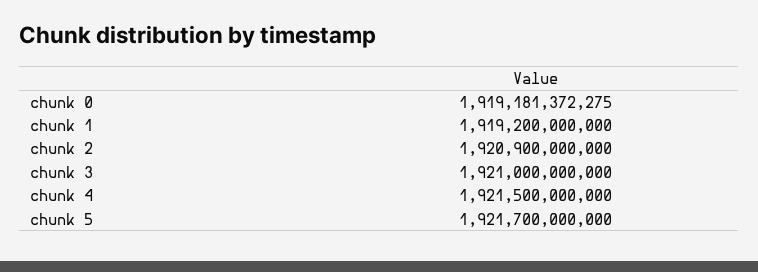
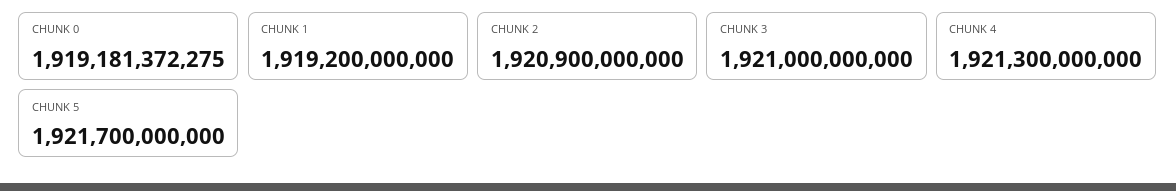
chunk 4: 1921500000000 -> 1921300000000

